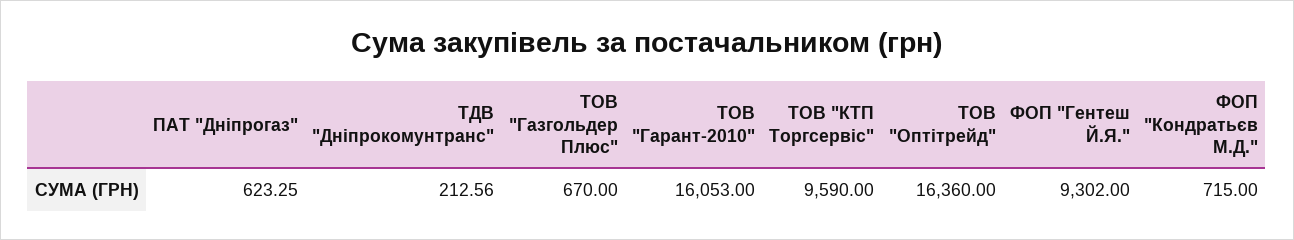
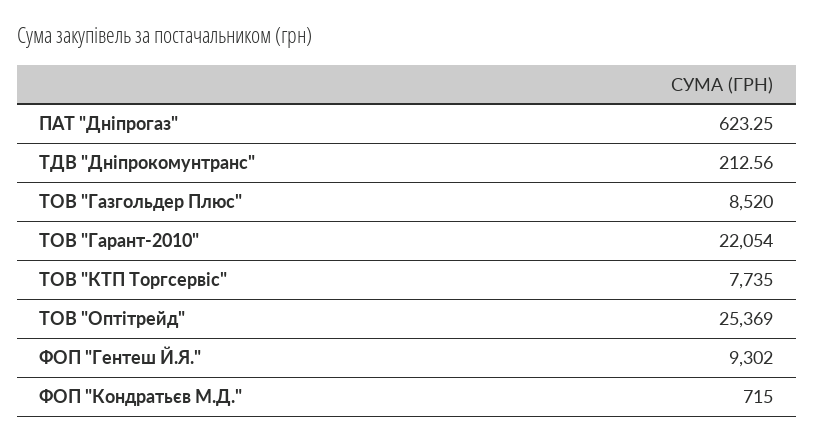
ТОВ "Газгольдер Плюс": 670 -> 8520
ТОВ "Гарант-2010": 16053 -> 22054
ТОВ "КТП Торгсервіс": 9590 -> 7735
ТОВ "Оптітрейд": 16360 -> 25369

